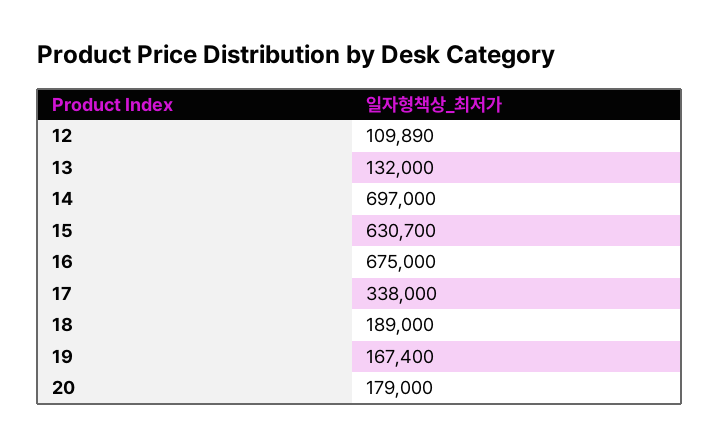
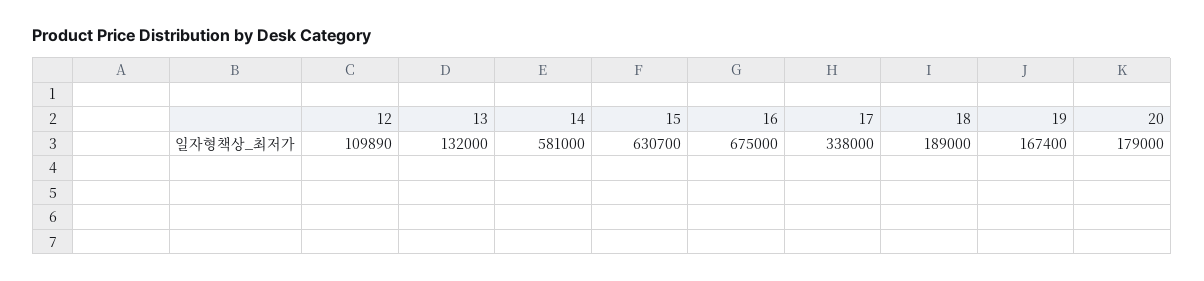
14: 697000 -> 581000

